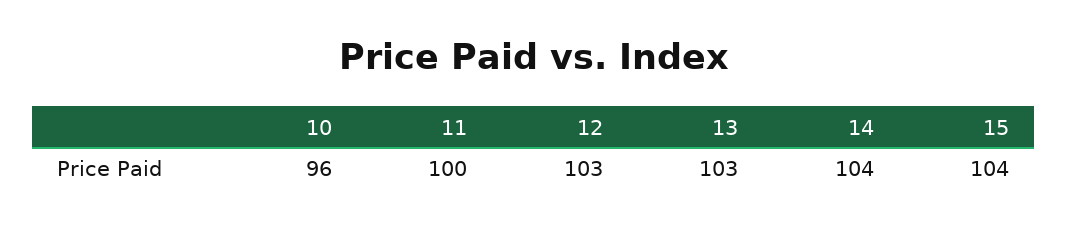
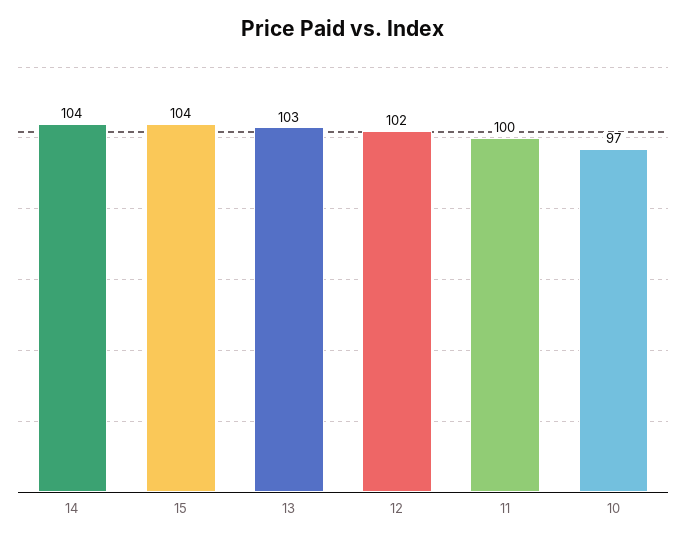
10: 96 -> 97
12: 103 -> 102

